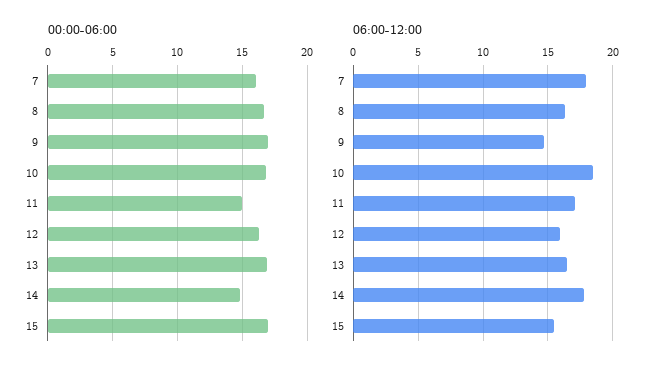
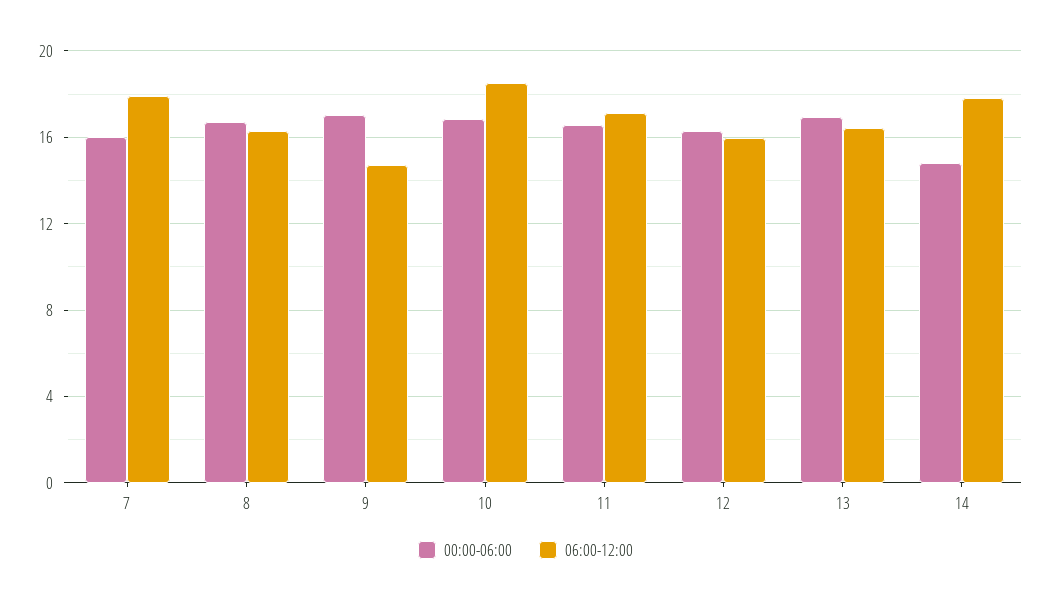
00:00-06:00, 11: 15 -> 16.5
00:00-06:00, 15: 17 -> none
06:00-12:00, 15: 15.5 -> none

